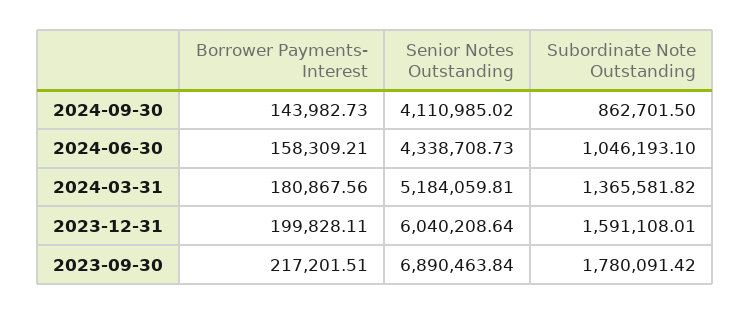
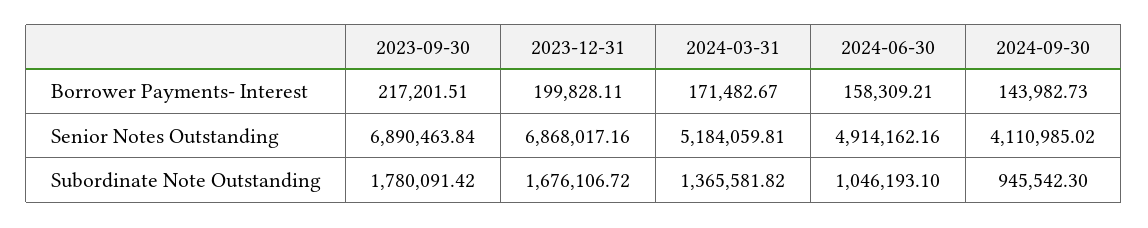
Subordinate Note Outstanding, 2024-09-30: 862701.5 -> 945542.3
Senior Notes Outstanding, 2024-06-30: 4338708.73 -> 4914162.16
Borrower Payments- Interest, 2024-03-31: 180867.56 -> 171482.67
Senior Notes Outstanding, 2023-12-31: 6040208.64 -> 6868017.16
Subordinate Note Outstanding, 2023-12-31: 1591108.01 -> 1676106.72

